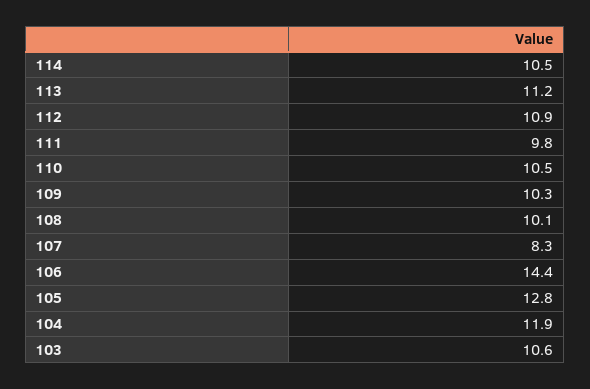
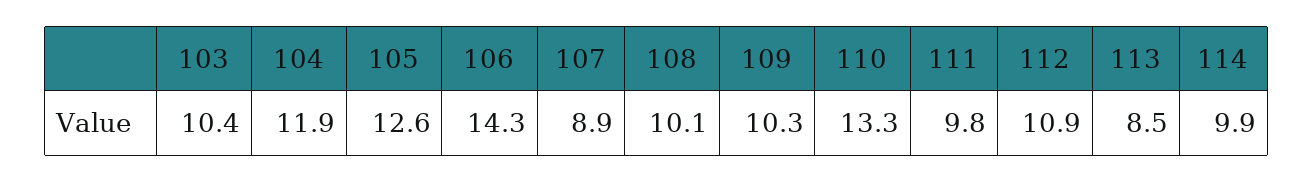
114: 10.5 -> 9.9
113: 11.2 -> 8.5
110: 10.5 -> 13.3
107: 8.3 -> 8.9
106: 14.4 -> 14.3
105: 12.8 -> 12.6
103: 10.6 -> 10.4

